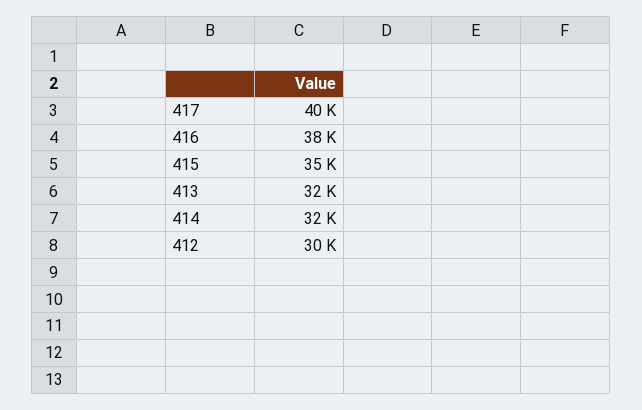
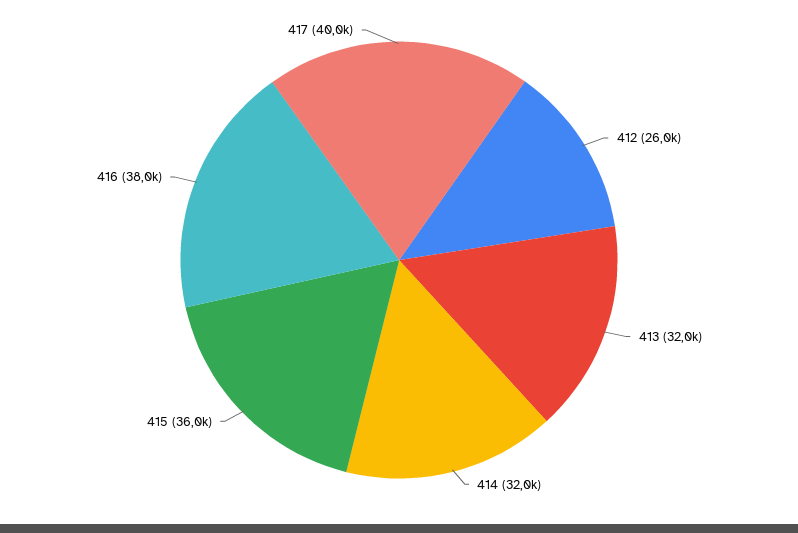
415: 35000 -> 36000
412: 30000 -> 26000

